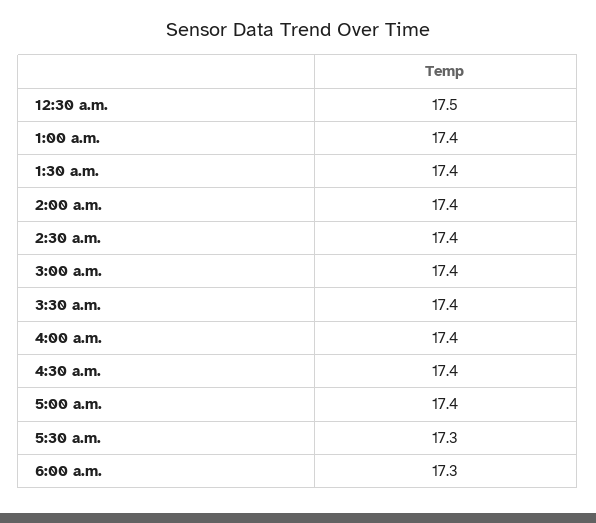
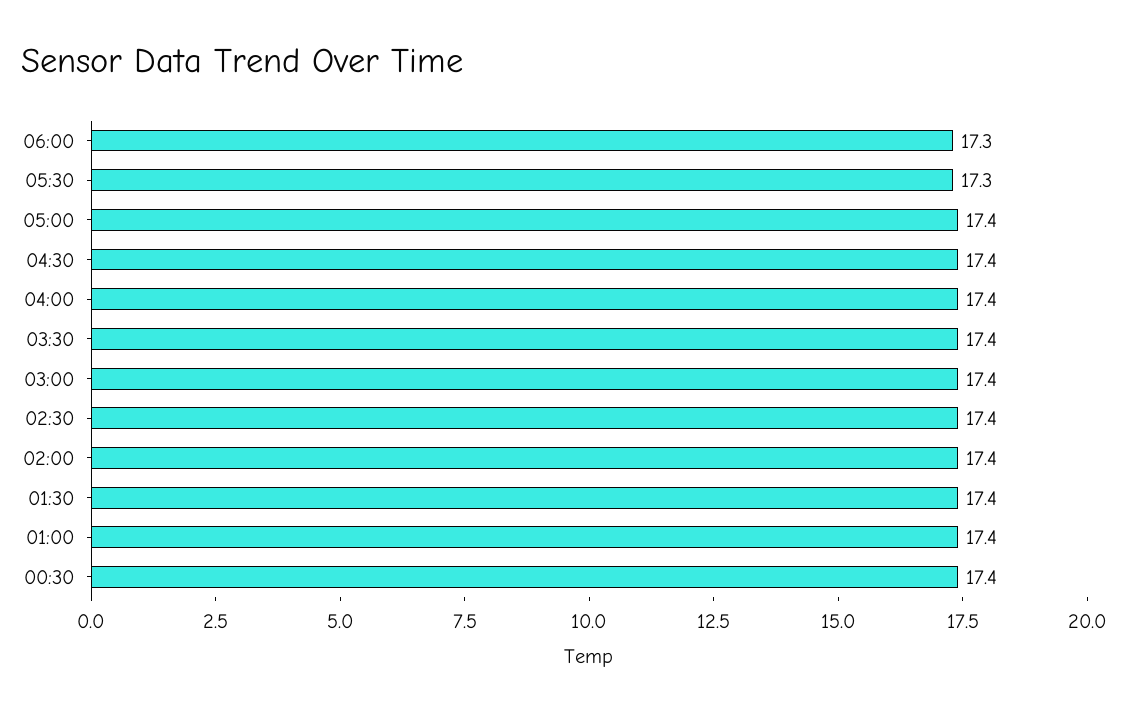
12:30 a.m.: 17.5 -> 17.4

